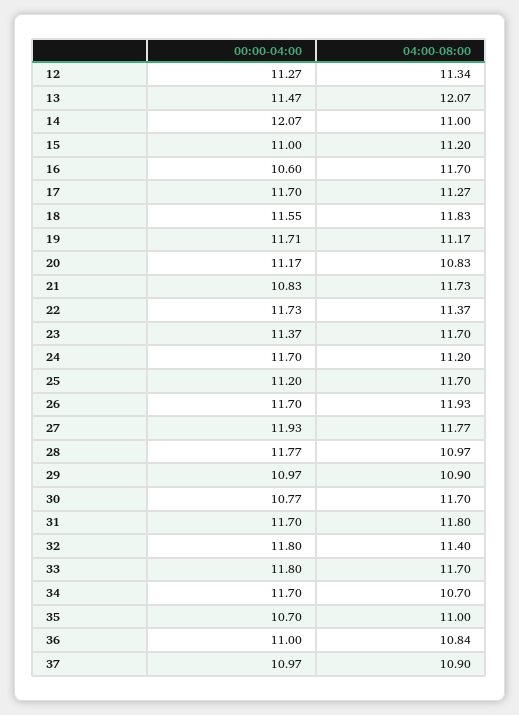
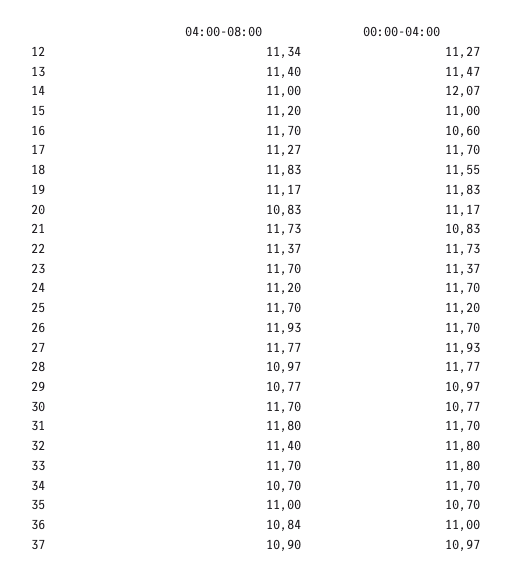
04:00-08:00, 13: 12.07 -> 11.4
00:00-04:00, 19: 11.71 -> 11.83
04:00-08:00, 29: 10.9 -> 10.77

